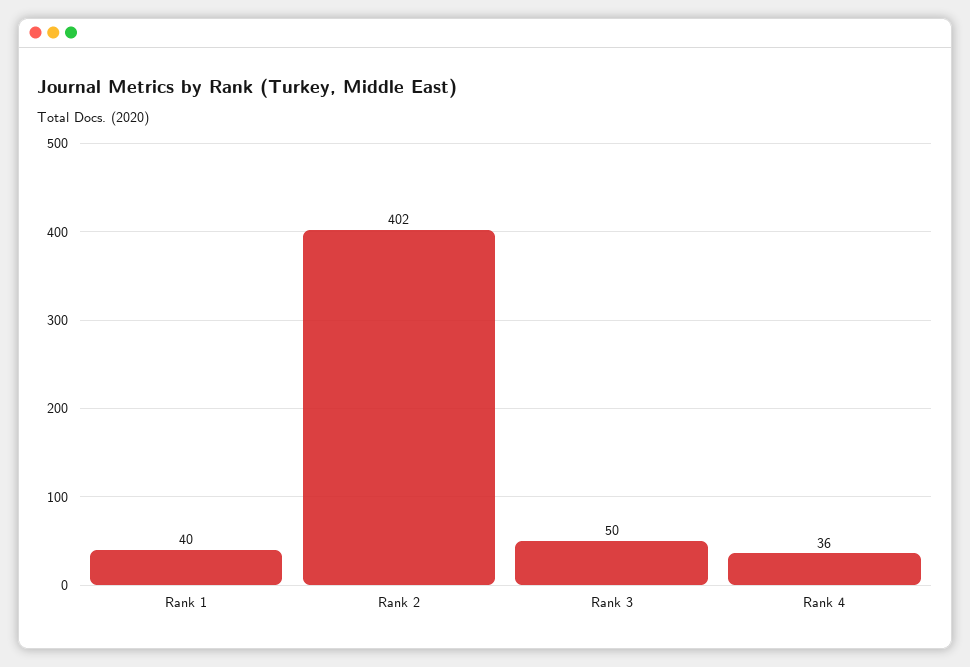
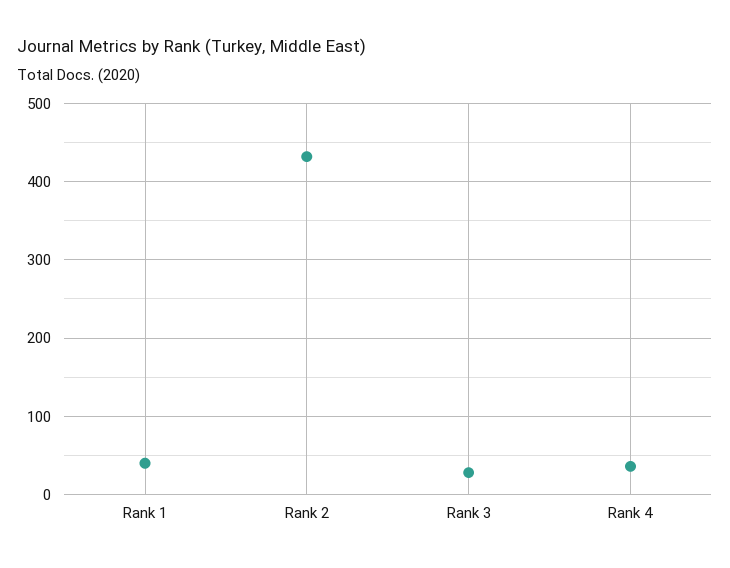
Rank 2: 402 -> 430
Rank 3: 50 -> 30

